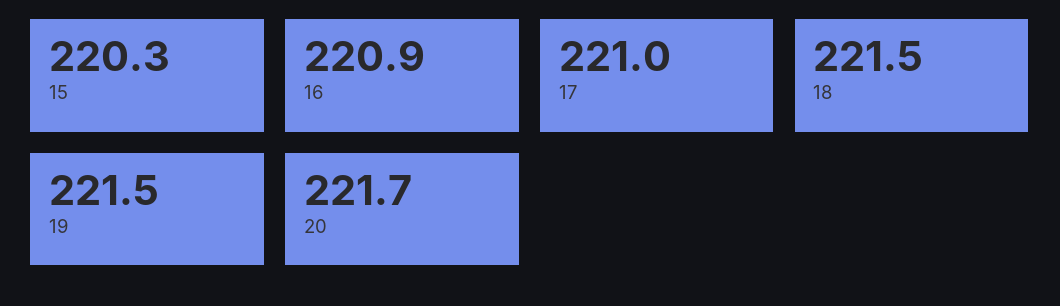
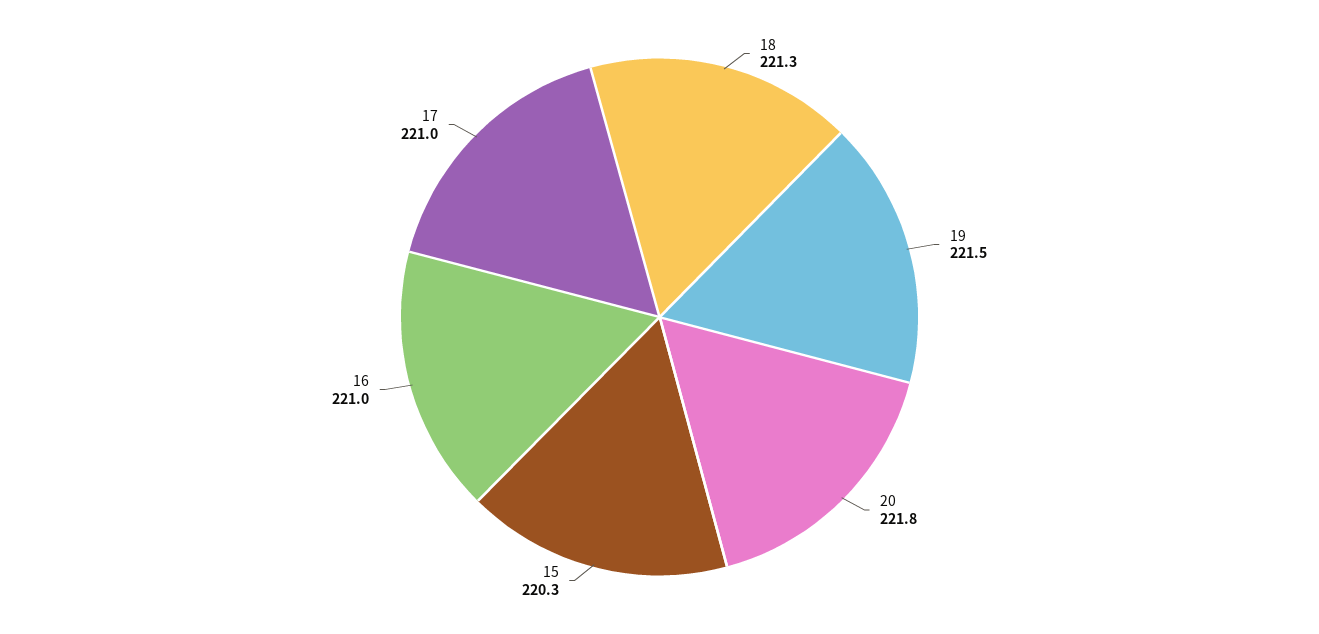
16: 220.9 -> 221
18: 221.5 -> 221.3
20: 221.7 -> 221.8

